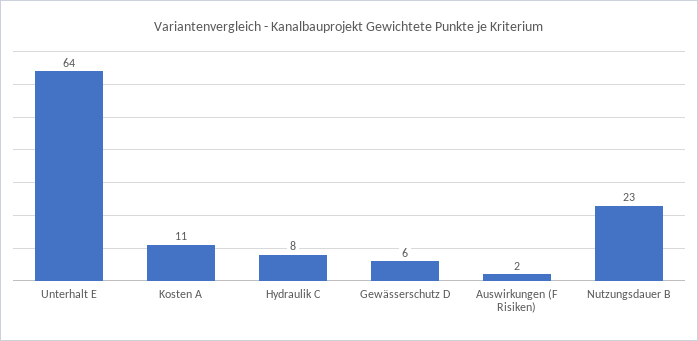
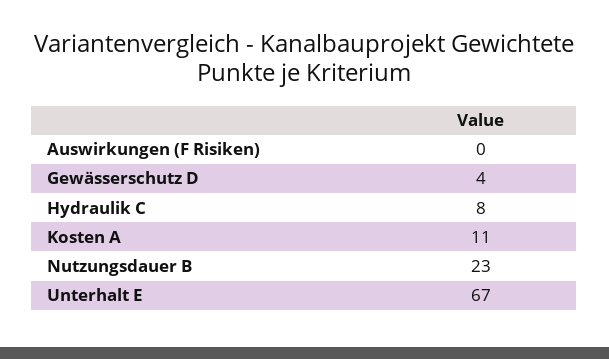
Unterhalt E: 64 -> 67
Gewässerschutz D: 6 -> 4
Auswirkungen (F Risiken): 2 -> 0

